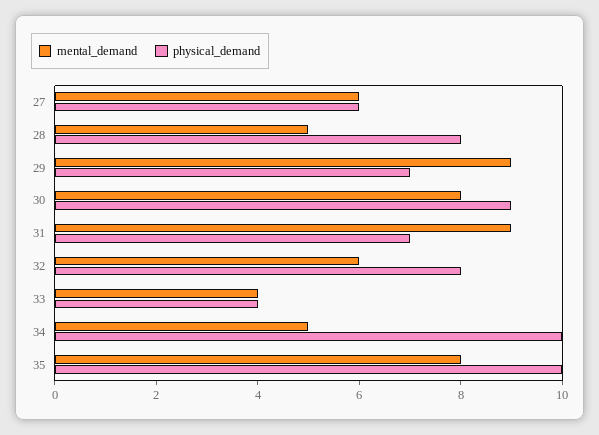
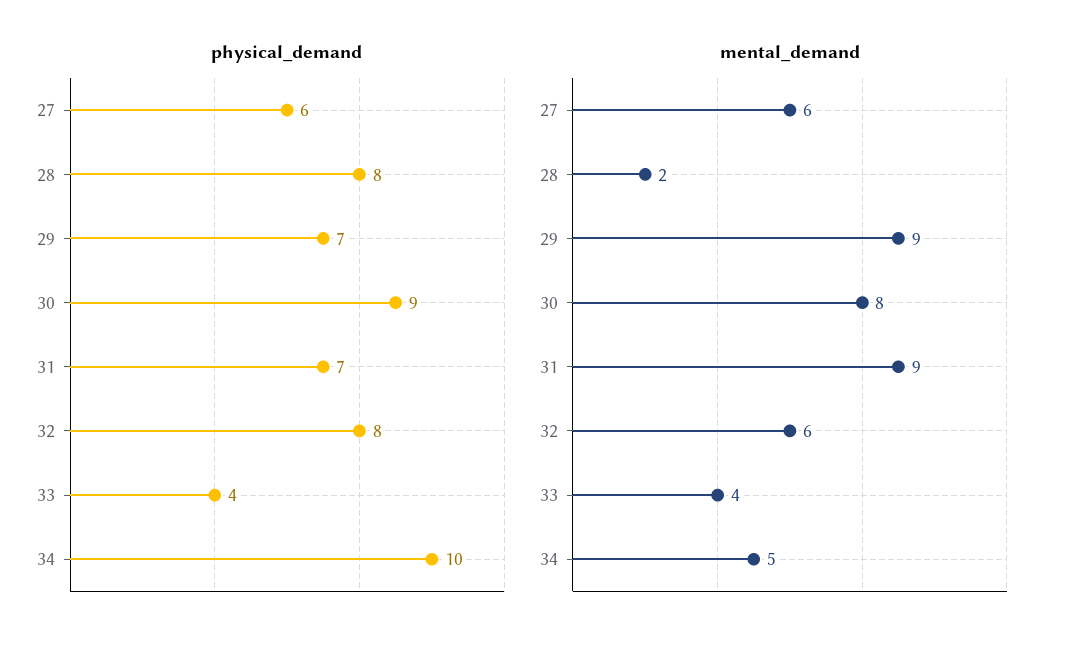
mental_demand, 28: 5 -> 2
mental_demand, 35: 8 -> none
physical_demand, 35: 10 -> none

